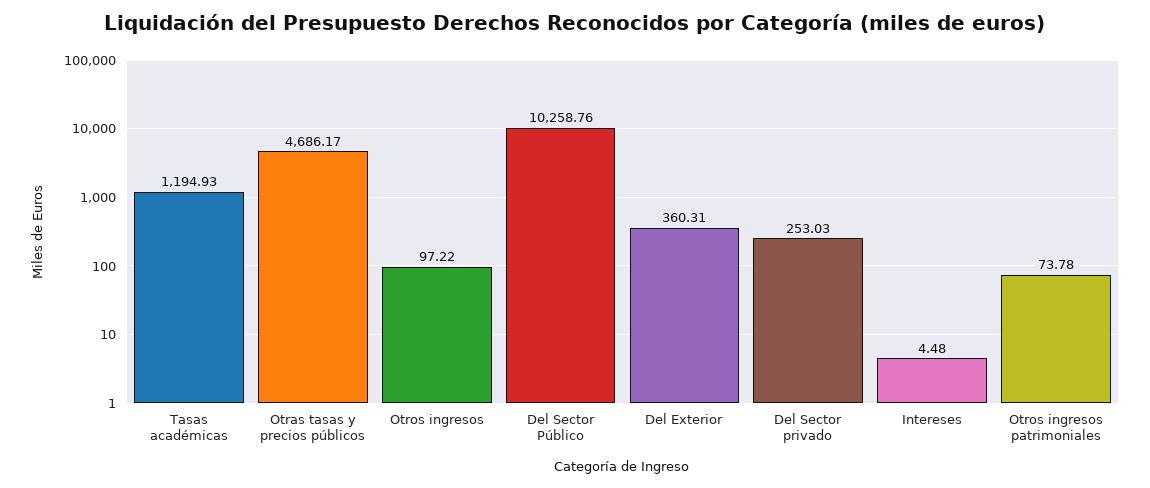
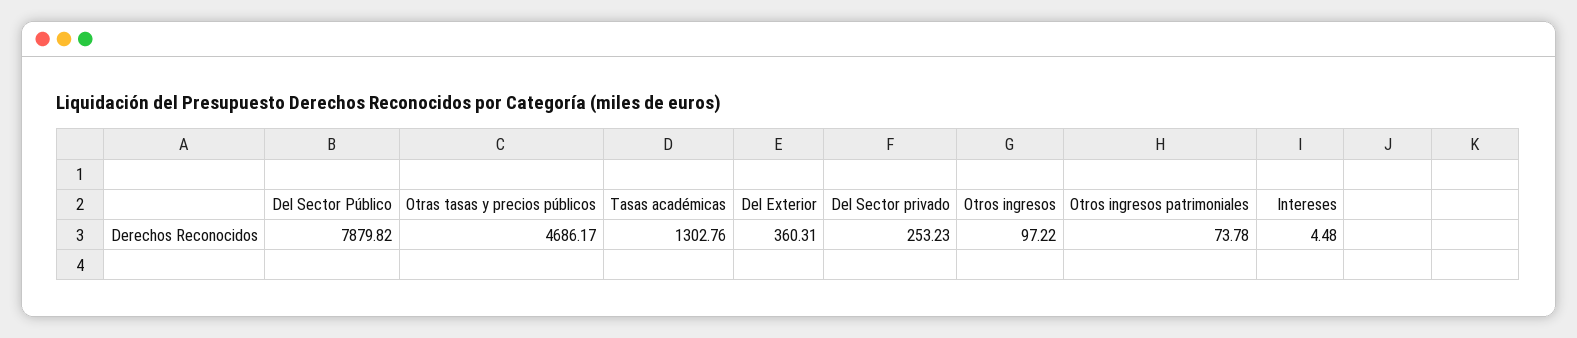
Tasas académicas: 1194.93 -> 1302.76
Del Sector Público: 10258.76 -> 7879.82
Del Sector privado: 253.03 -> 253.23

